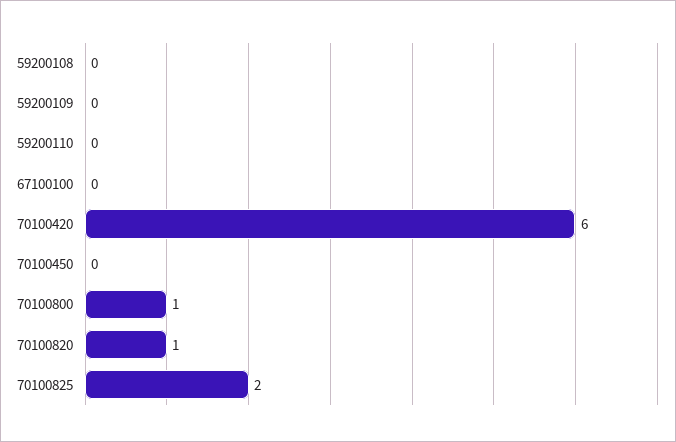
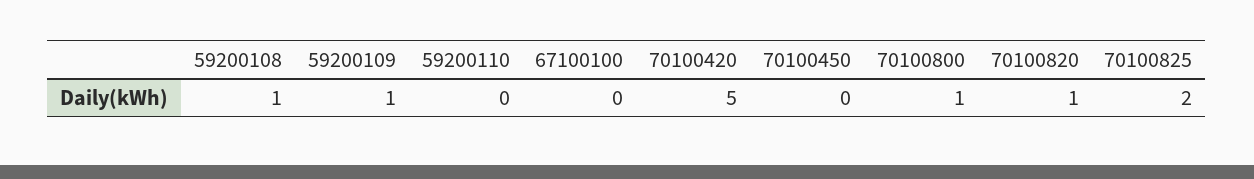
59200108: 0 -> 1
59200109: 0 -> 1
70100420: 6 -> 5

